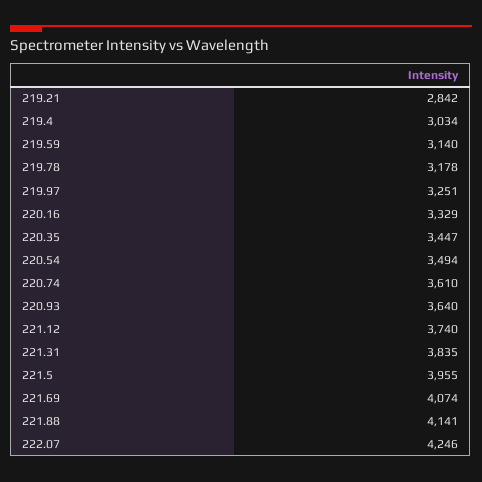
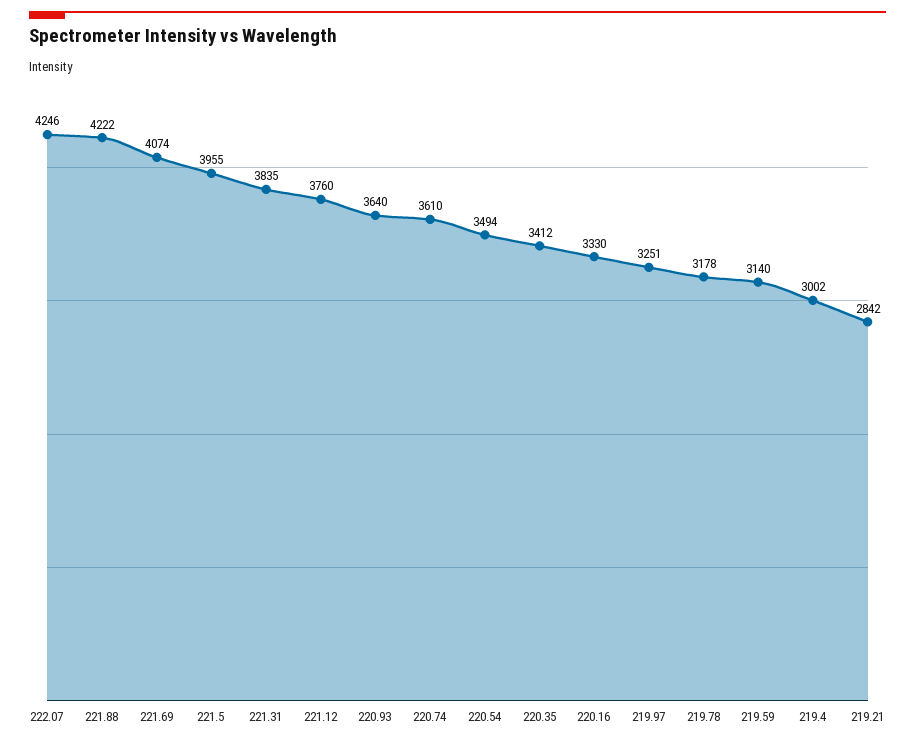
219.4: 3034 -> 3002
220.16: 3329 -> 3330
220.35: 3447 -> 3412
221.12: 3740 -> 3760
221.88: 4141 -> 4222

